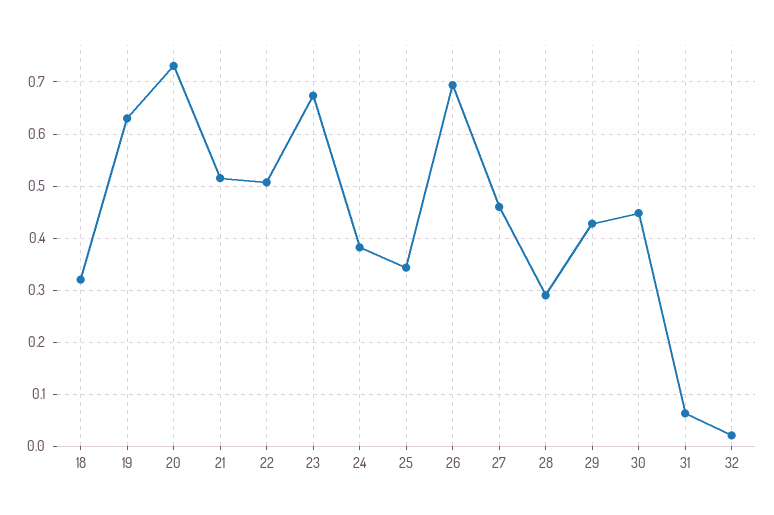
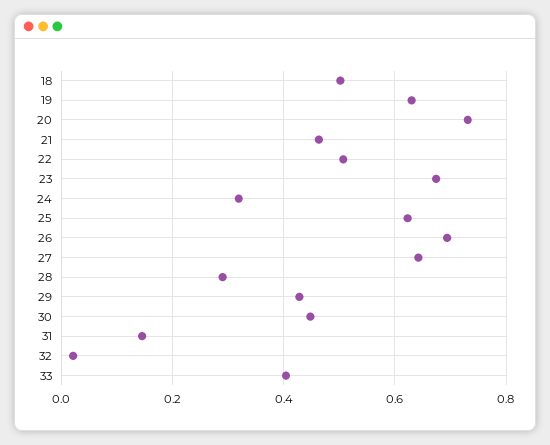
18: 0.32 -> 0.5
21: 0.52 -> 0.46
24: 0.38 -> 0.32
25: 0.34 -> 0.62
27: 0.46 -> 0.64
31: 0.06 -> 0.14
33: none -> 0.4

